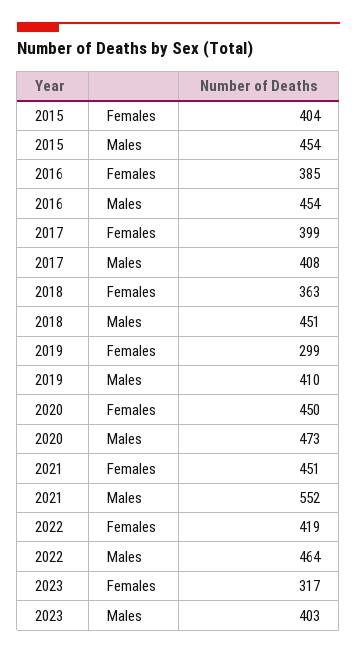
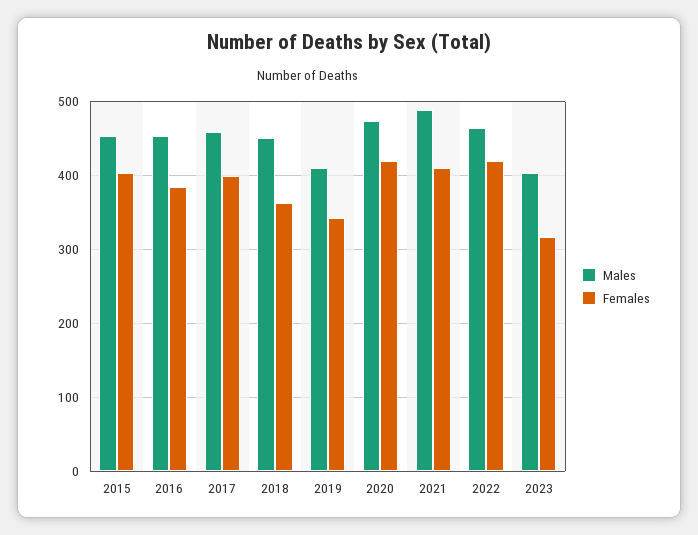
Males, 2017: 408 -> 460
Females, 2019: 299 -> 340
Females, 2020: 450 -> 420
Females, 2021: 451 -> 410
Males, 2021: 552 -> 490

